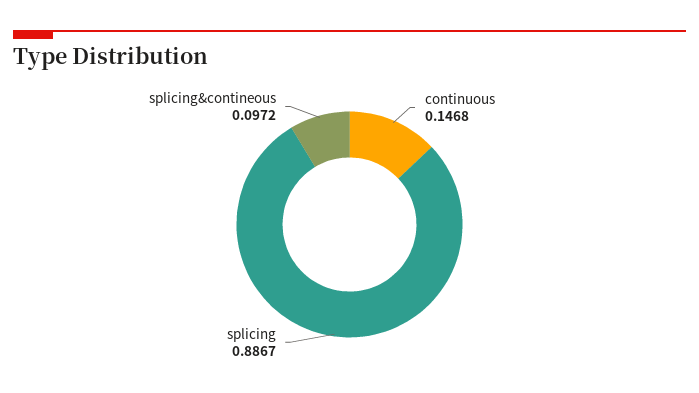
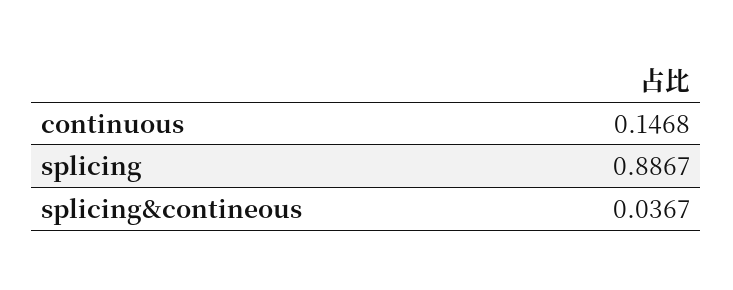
splicing&contineous: 0.0972 -> 0.0367

